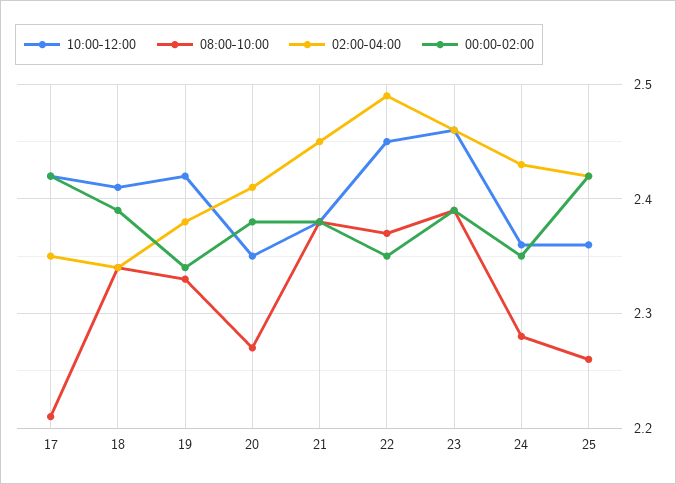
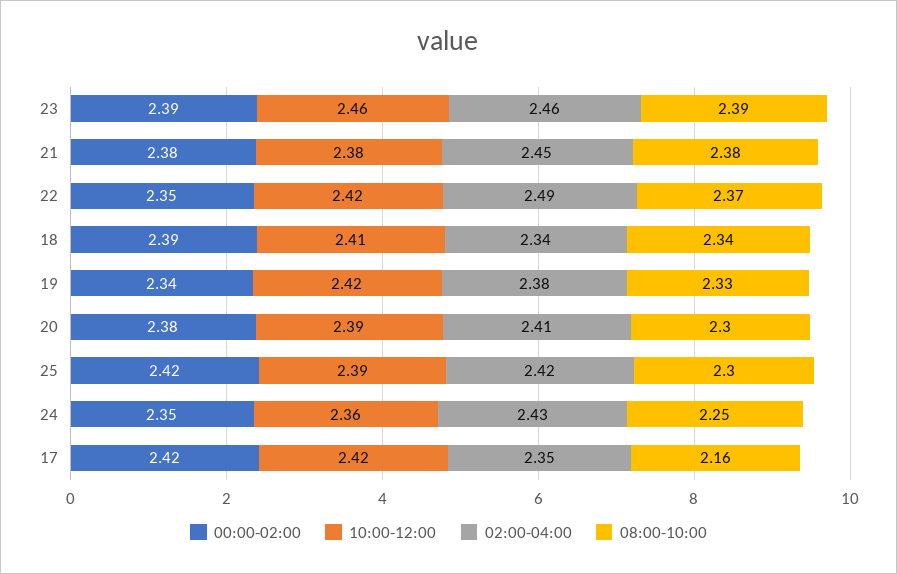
08:00-10:00, 17: 2.21 -> 2.16
10:00-12:00, 20: 2.35 -> 2.39
08:00-10:00, 20: 2.27 -> 2.3
10:00-12:00, 22: 2.45 -> 2.42
08:00-10:00, 24: 2.28 -> 2.25
10:00-12:00, 25: 2.36 -> 2.39
08:00-10:00, 25: 2.26 -> 2.3

